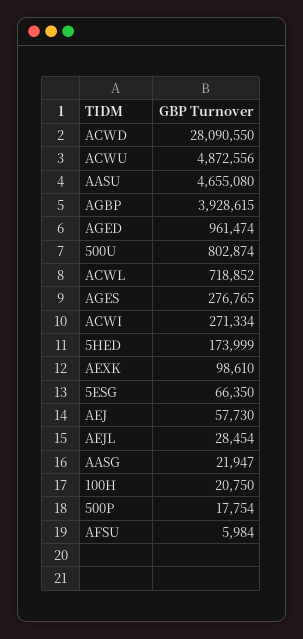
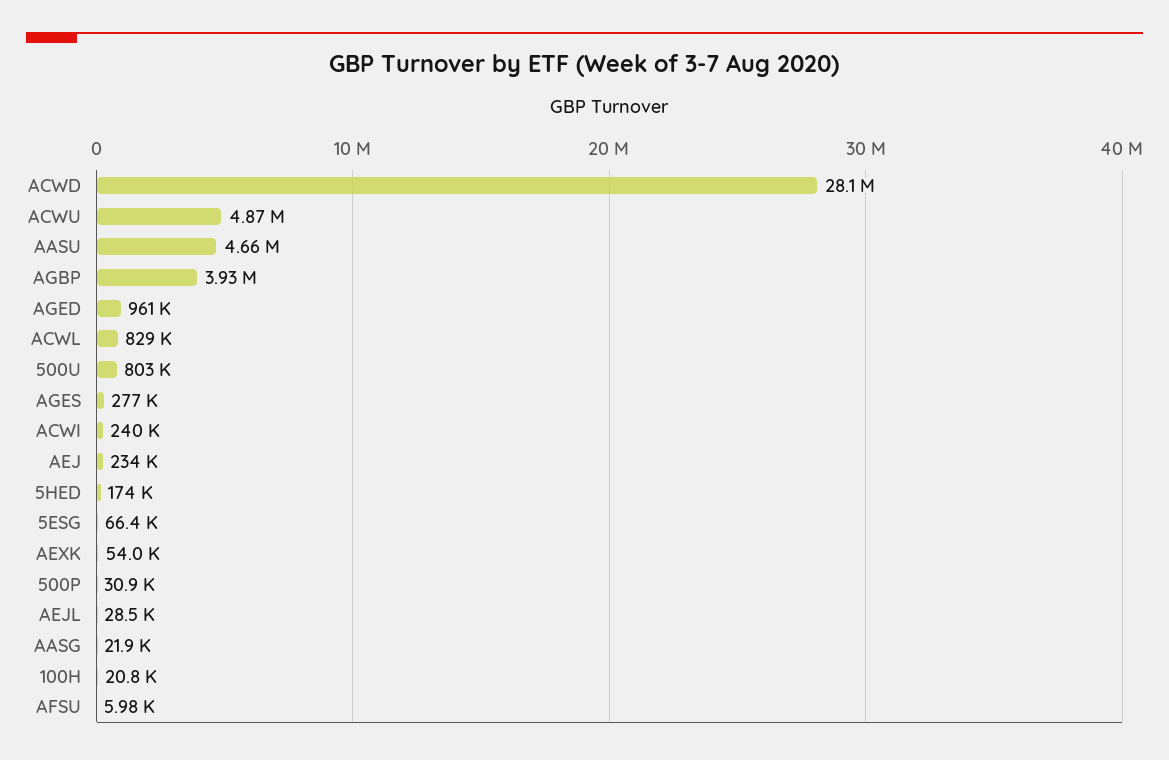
ACWL: 718852 -> 829000
ACWI: 271334 -> 240000
AEXK: 98610 -> 54000
AEJ: 57730 -> 234000
500P: 17754 -> 30900

